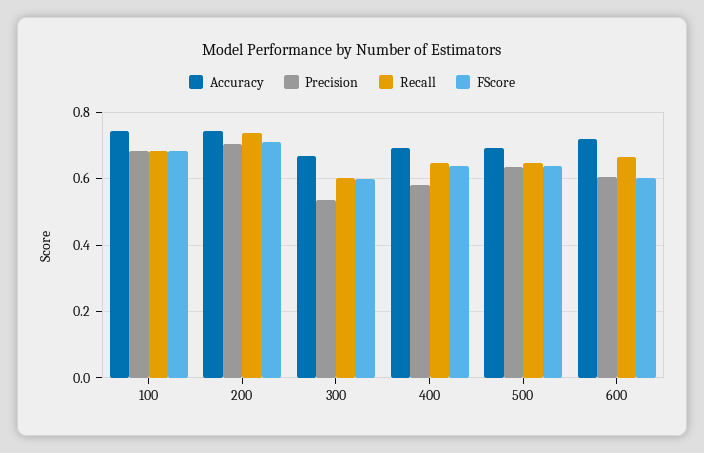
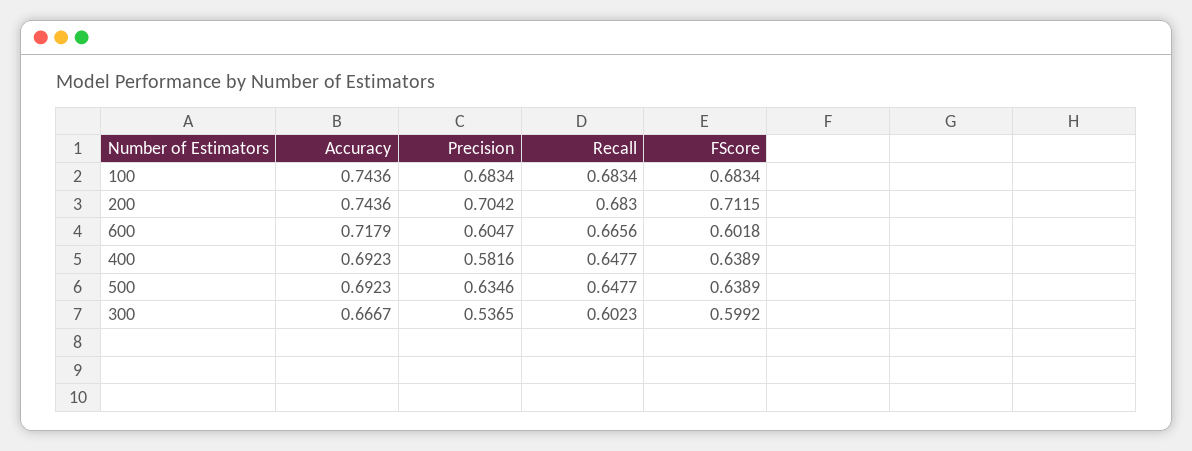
Recall, 200: 0.74 -> 0.683

